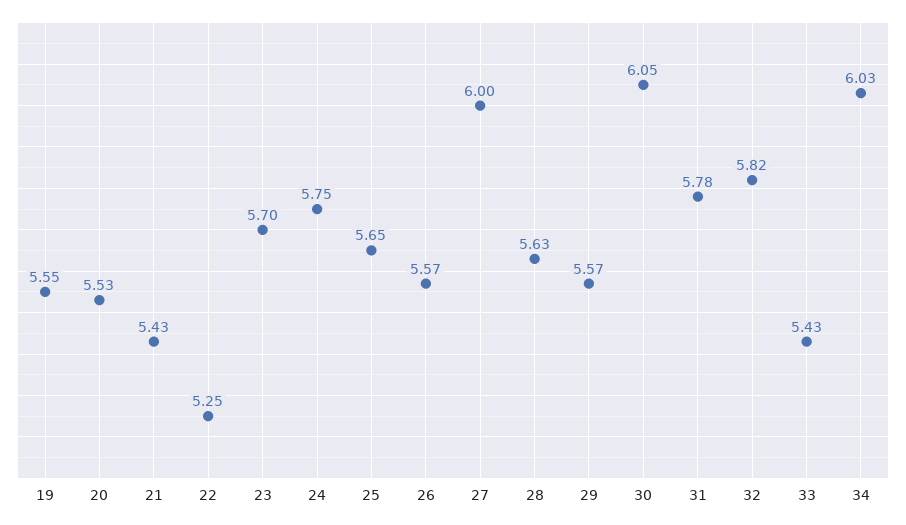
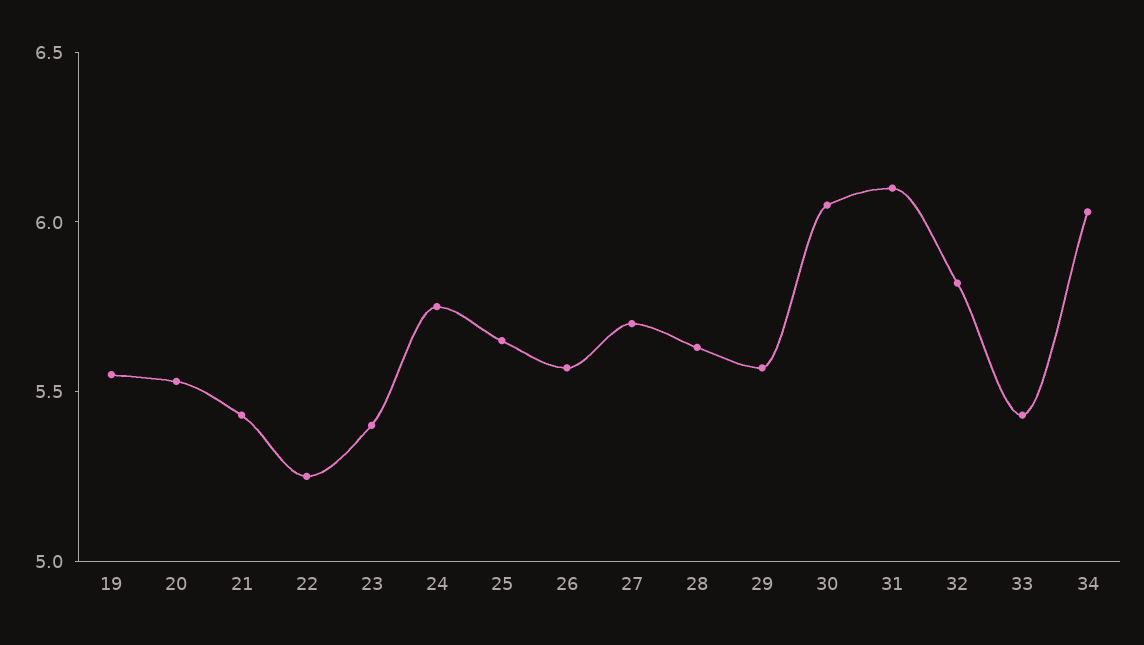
23: 5.7 -> 5.4
27: 6 -> 5.7
31: 5.78 -> 6.1

